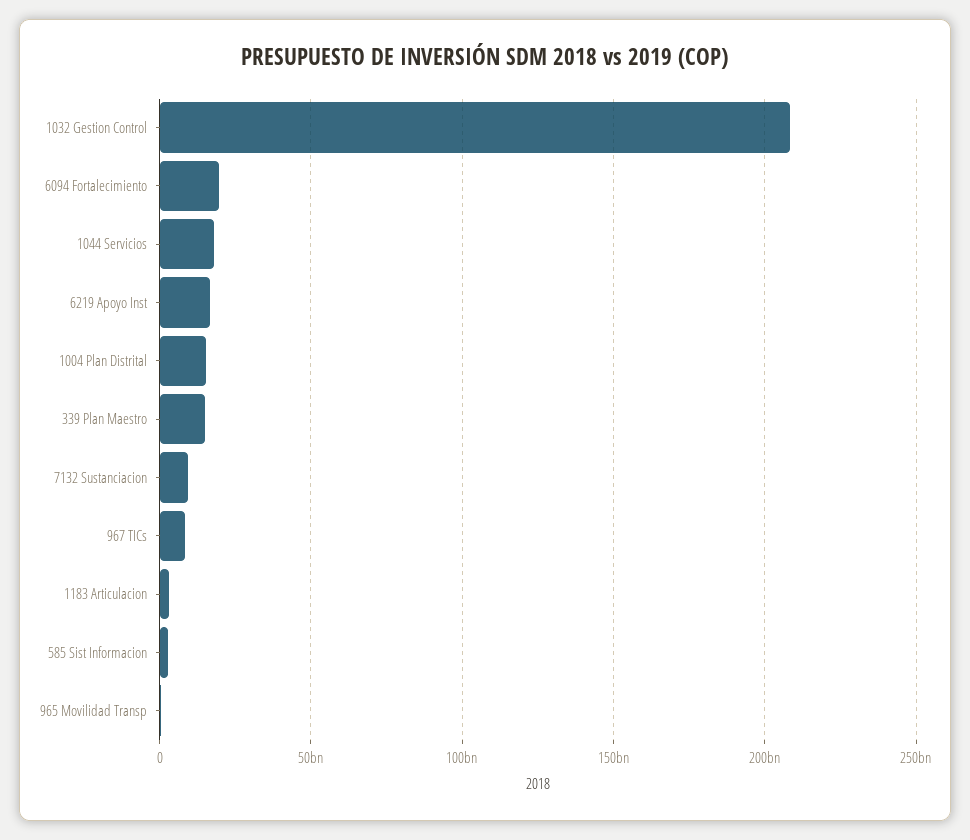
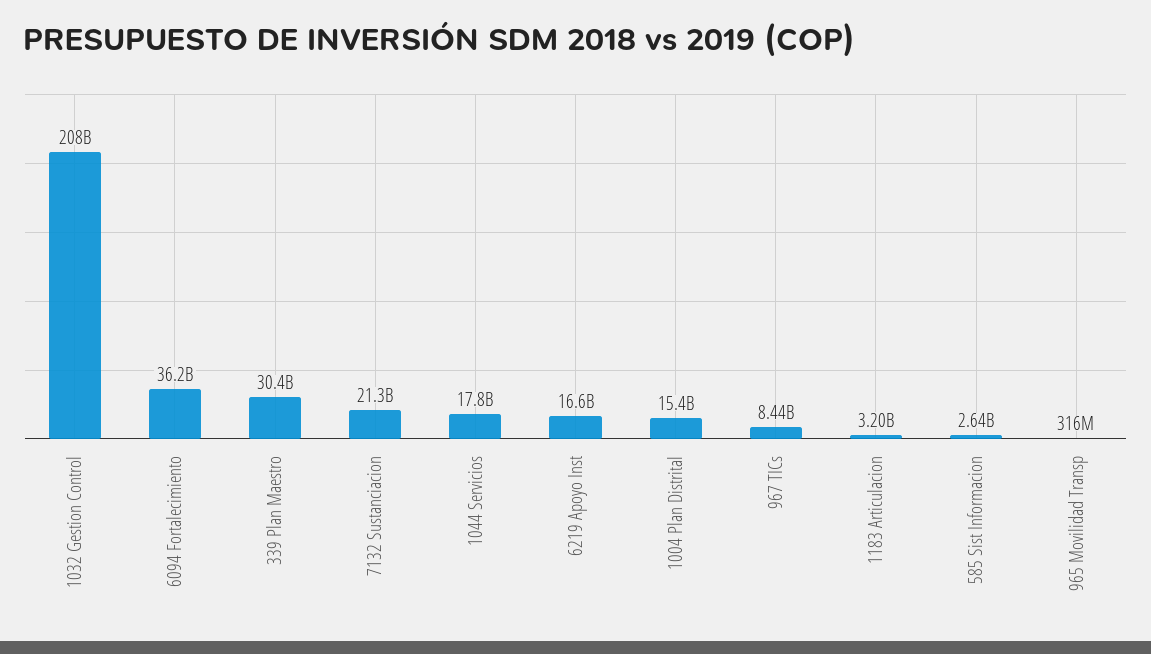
6094 Fortalecimiento: 20000000000 -> 36200000000
339 Plan Maestro: 15000000000 -> 30400000000
7132 Sustanciacion: 10000000000 -> 21300000000

